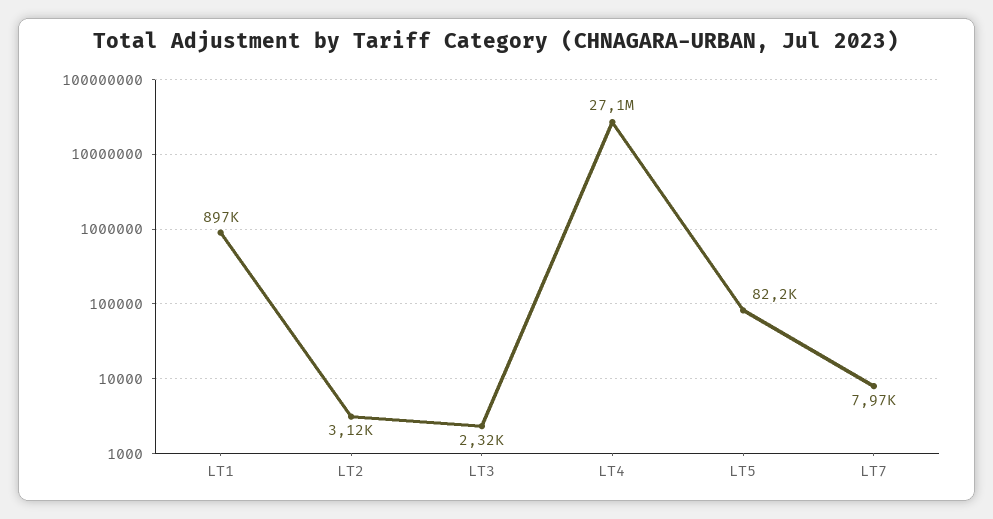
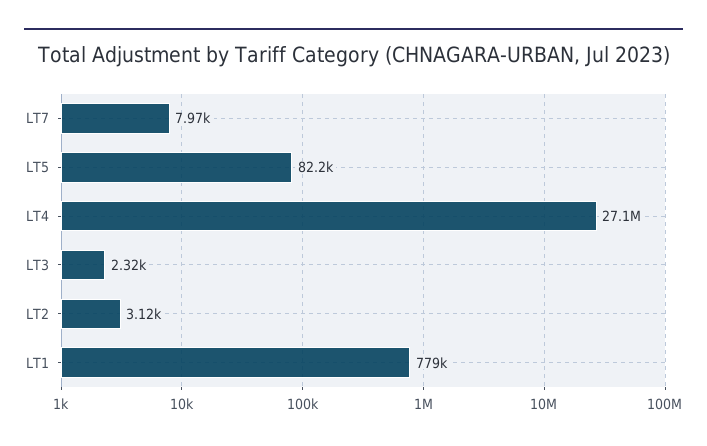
LT1: 897000 -> 779000

